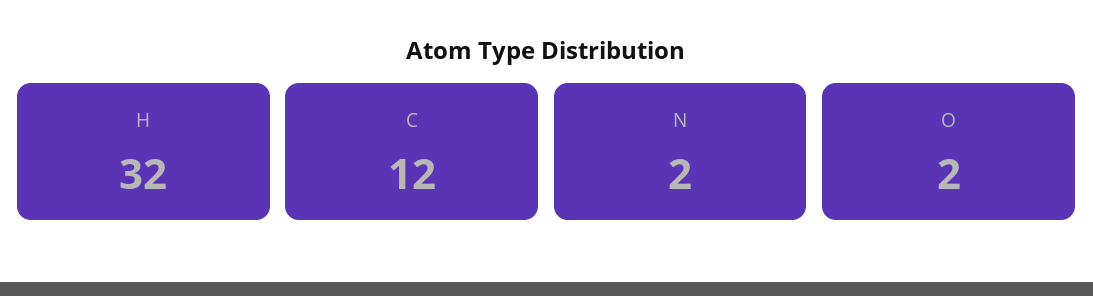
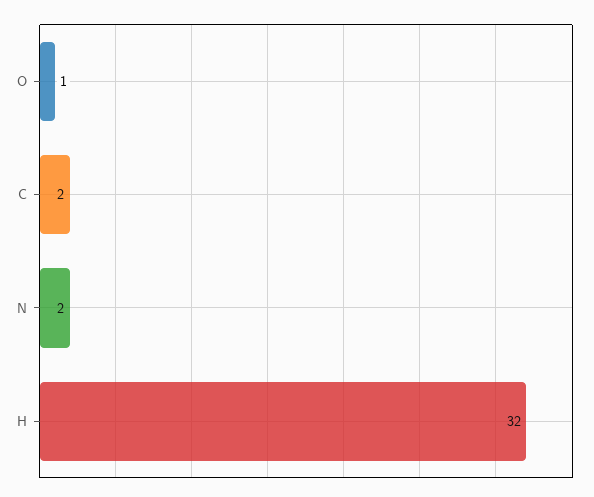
C: 12 -> 2
O: 2 -> 1

